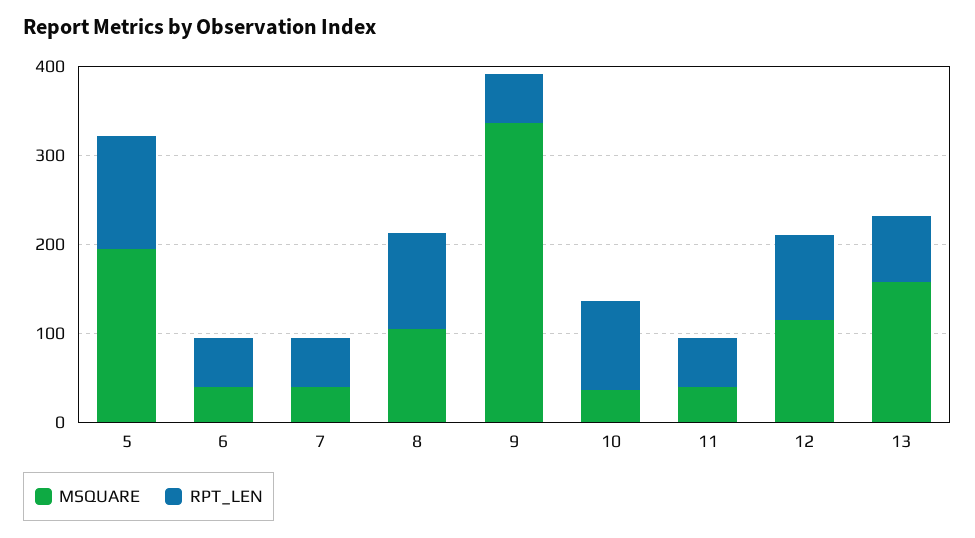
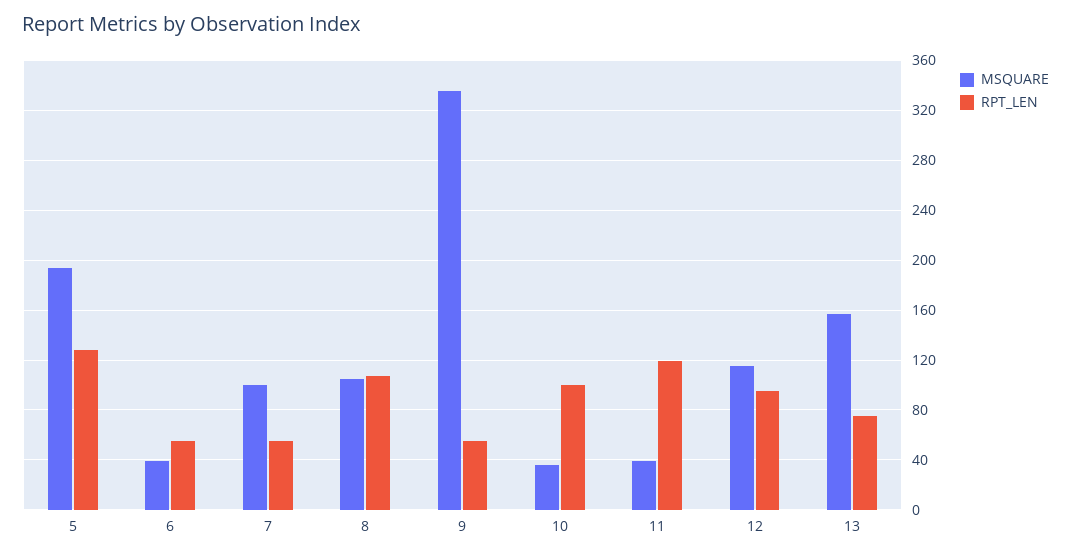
MSQUARE, 7: 40 -> 100
RPT_LEN, 11: 60 -> 120

